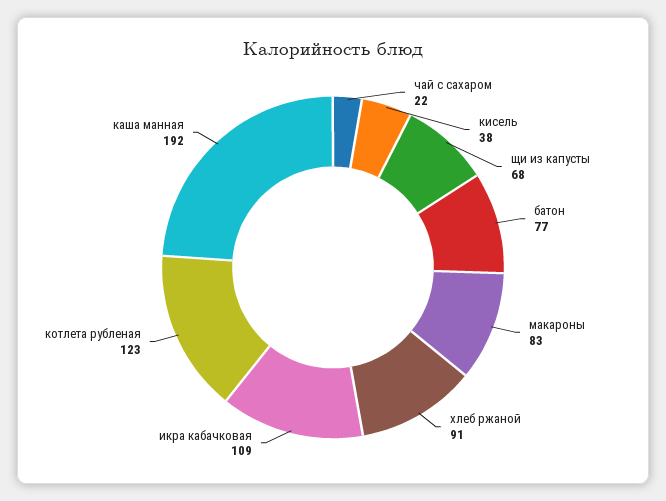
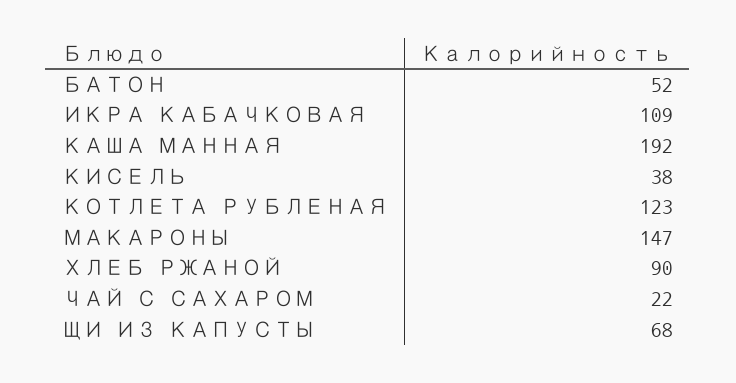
батон: 77 -> 52
макароны: 83 -> 147
хлеб ржаной: 91 -> 90

